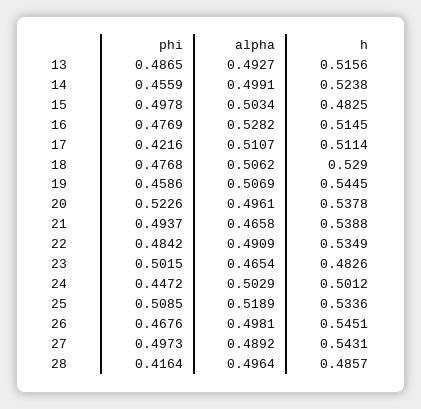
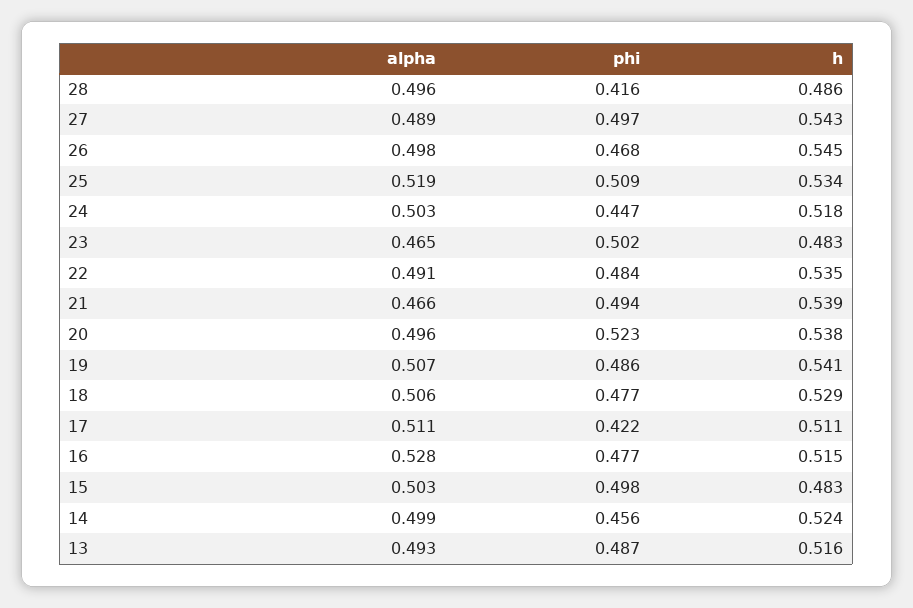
phi, 19: 0.4586 -> 0.486
h, 19: 0.5445 -> 0.541
h, 24: 0.5012 -> 0.518

